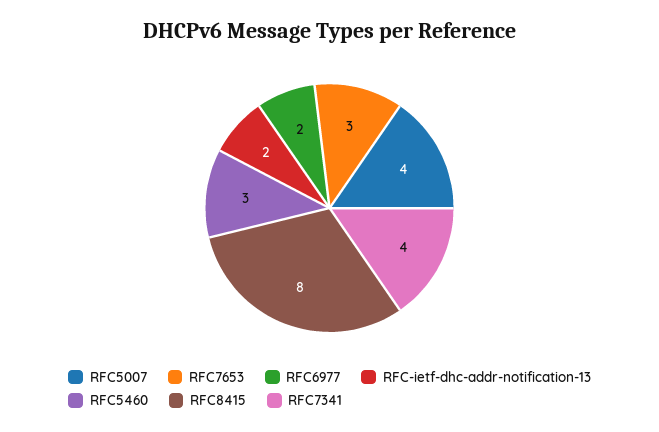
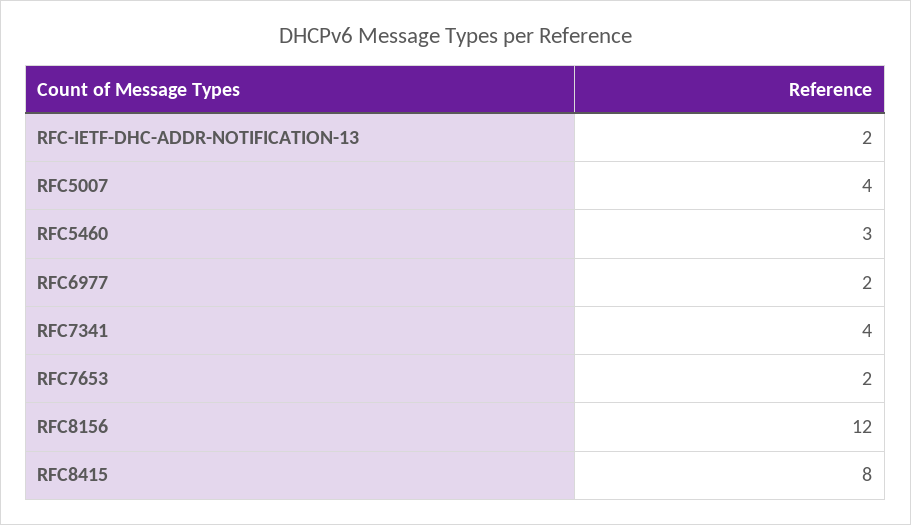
RFC7653: 3 -> 2
RFC8156: none -> 12

